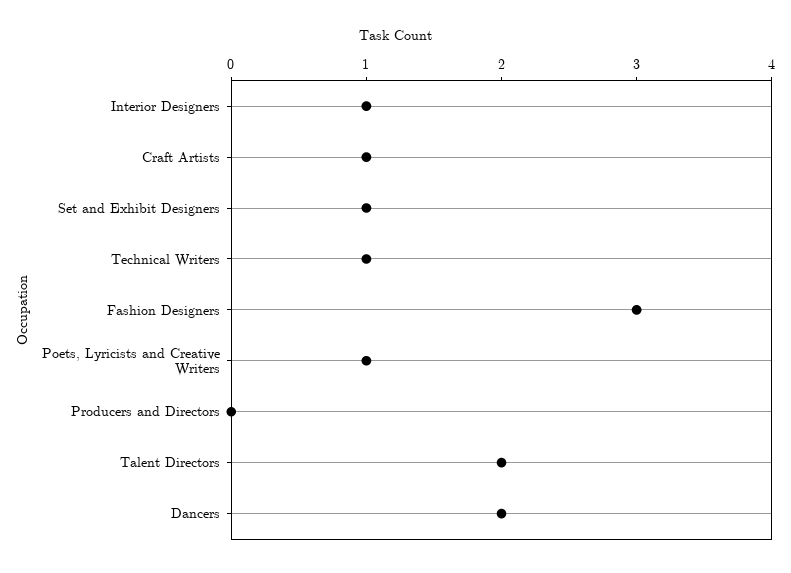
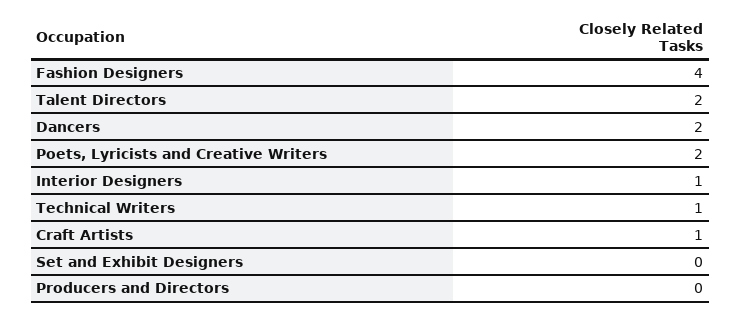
Set and Exhibit Designers: 1 -> 0
Fashion Designers: 3 -> 4
Poets, Lyricists and Creative Writers: 1 -> 2

